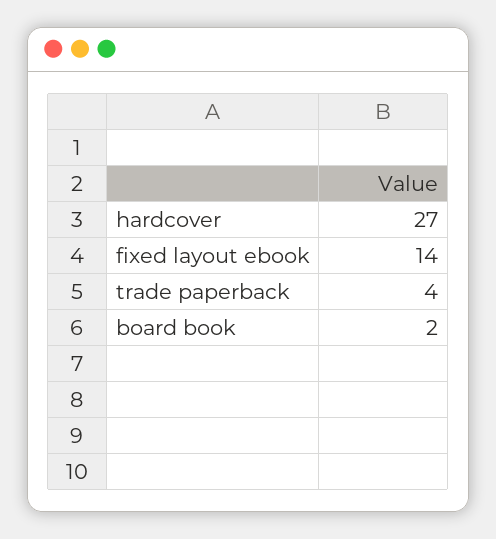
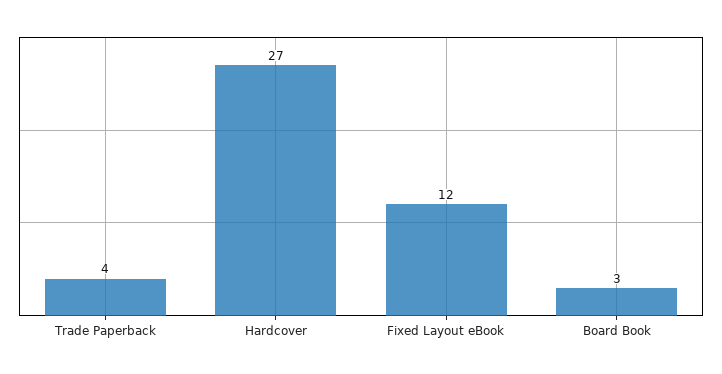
fixed layout ebook: 14 -> 12
board book: 2 -> 3

